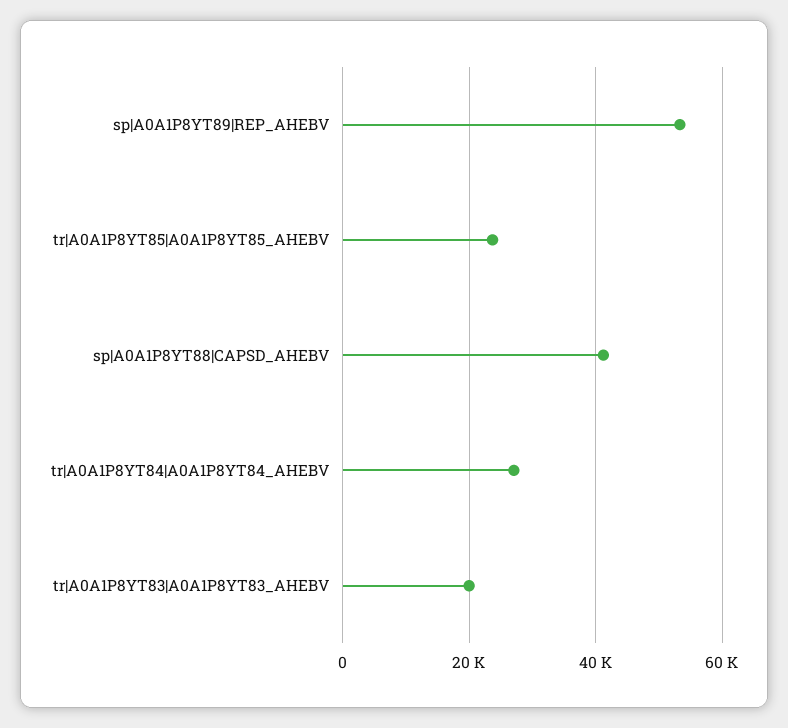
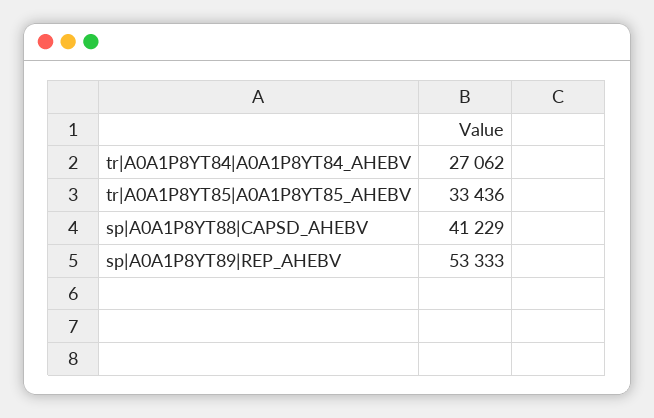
tr|A0A1P8YT85|A0A1P8YT85_AHEBV: 24000 -> 33436
tr|A0A1P8YT83|A0A1P8YT83_AHEBV: 20000 -> none

